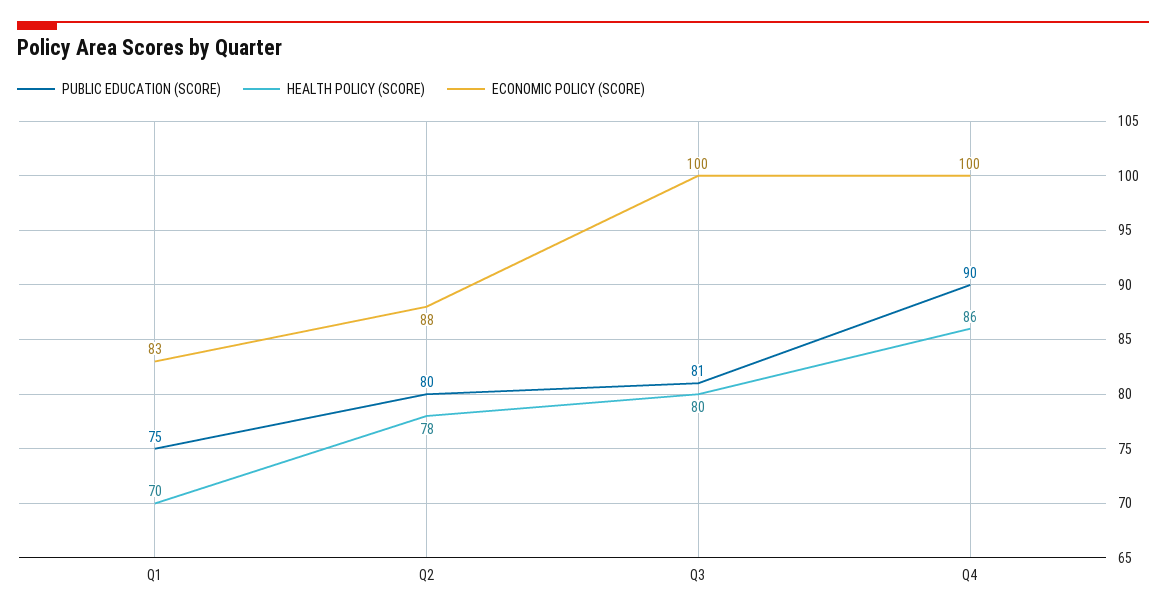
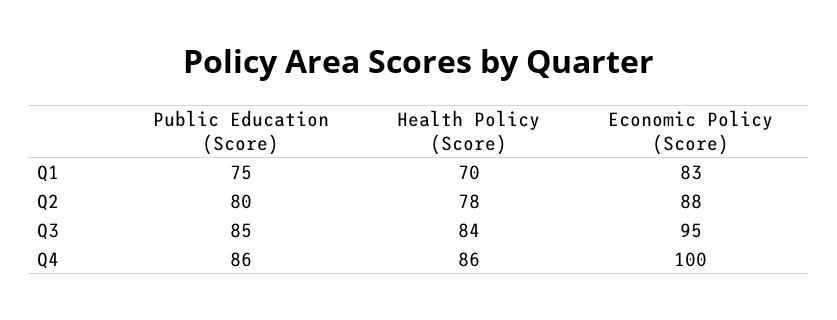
PUBLIC EDUCATION (SCORE), Q3: 81 -> 85
HEALTH POLICY (SCORE), Q3: 80 -> 84
ECONOMIC POLICY (SCORE), Q3: 100 -> 95
PUBLIC EDUCATION (SCORE), Q4: 90 -> 86

